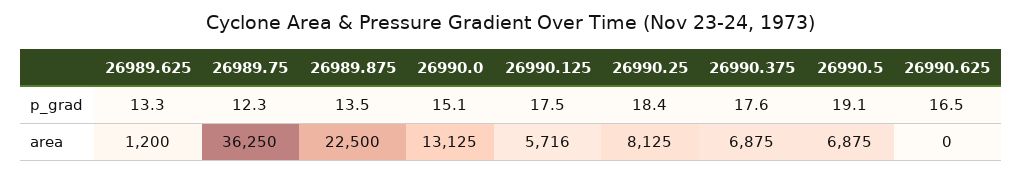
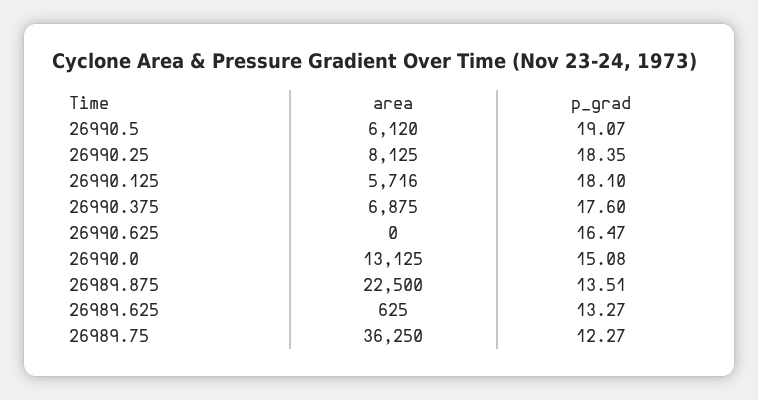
26990.125, p_grad: 17.5 -> 18.1
26989.625, area: 1200 -> 625
26990.5, area: 6875 -> 6120

